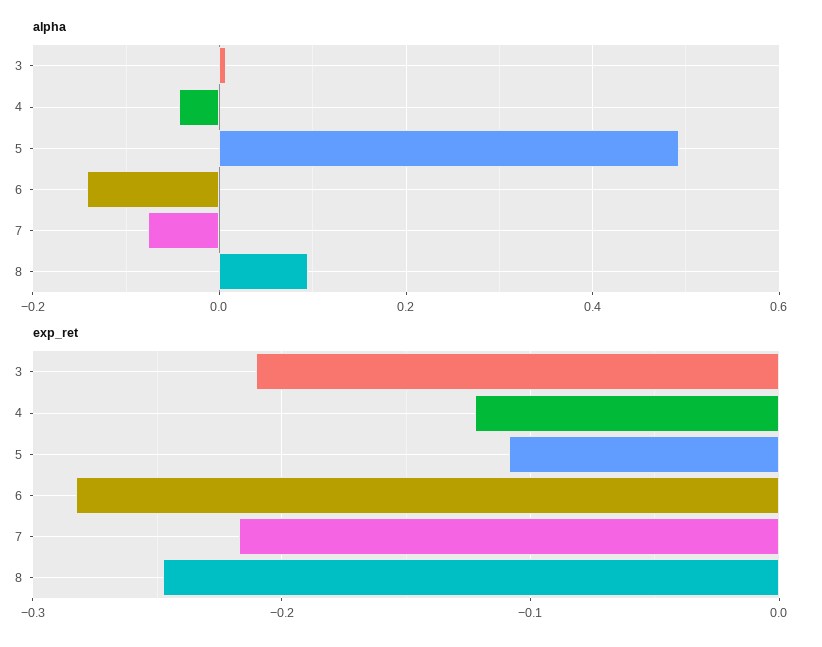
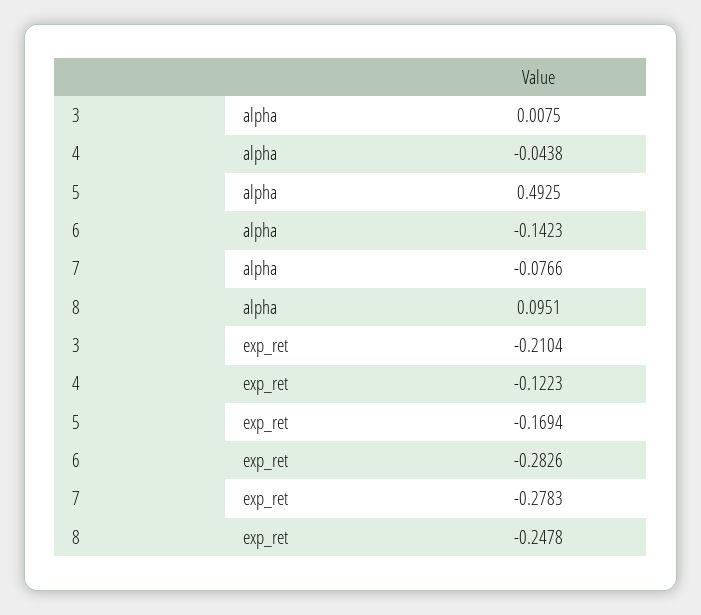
exp_ret, 5: -0.11 -> -0.1694
exp_ret, 7: -0.22 -> -0.2783

